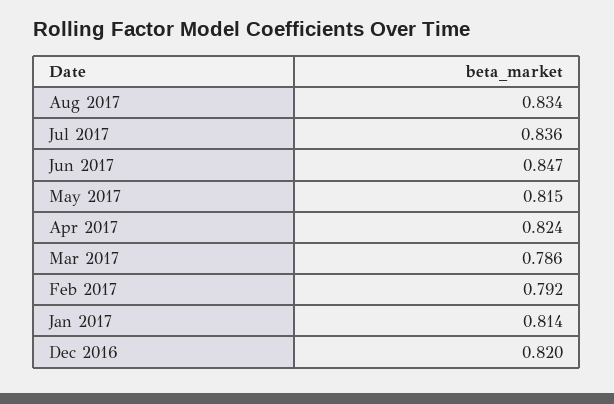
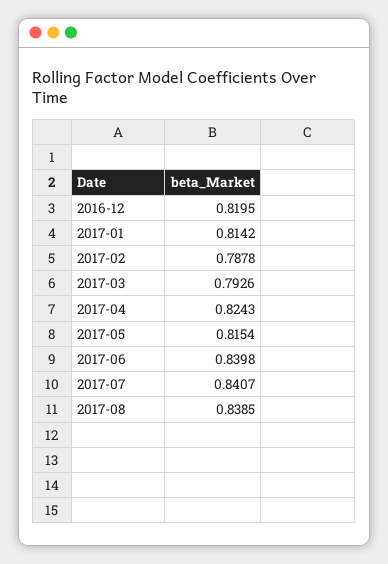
Aug 2017: 0.834 -> 0.8385
Jul 2017: 0.836 -> 0.8407
Jun 2017: 0.847 -> 0.8398
Mar 2017: 0.786 -> 0.7926
Feb 2017: 0.792 -> 0.7878

